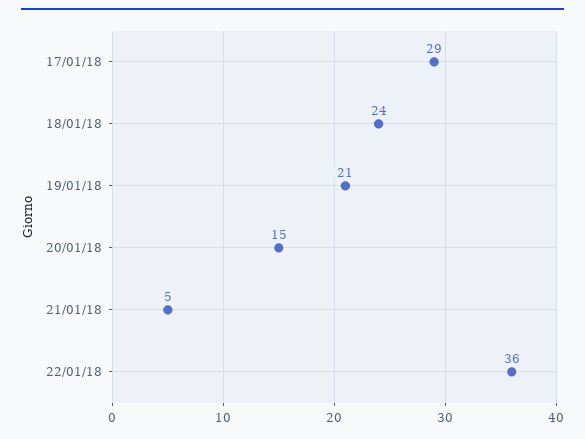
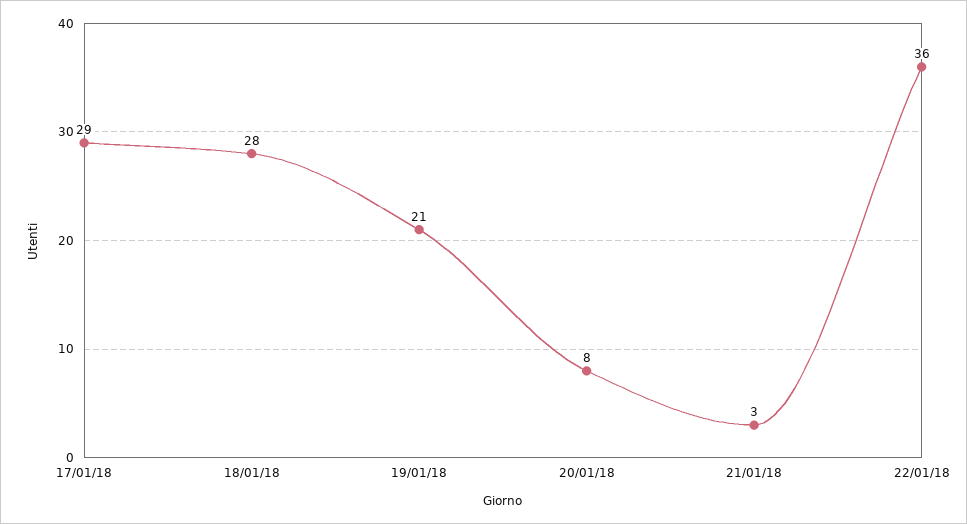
18/01/18: 24 -> 28
20/01/18: 15 -> 8
21/01/18: 5 -> 3

